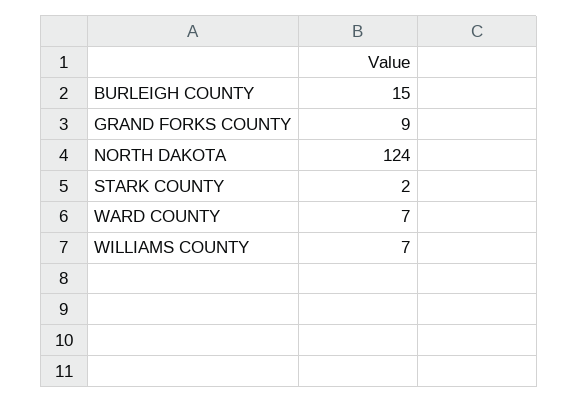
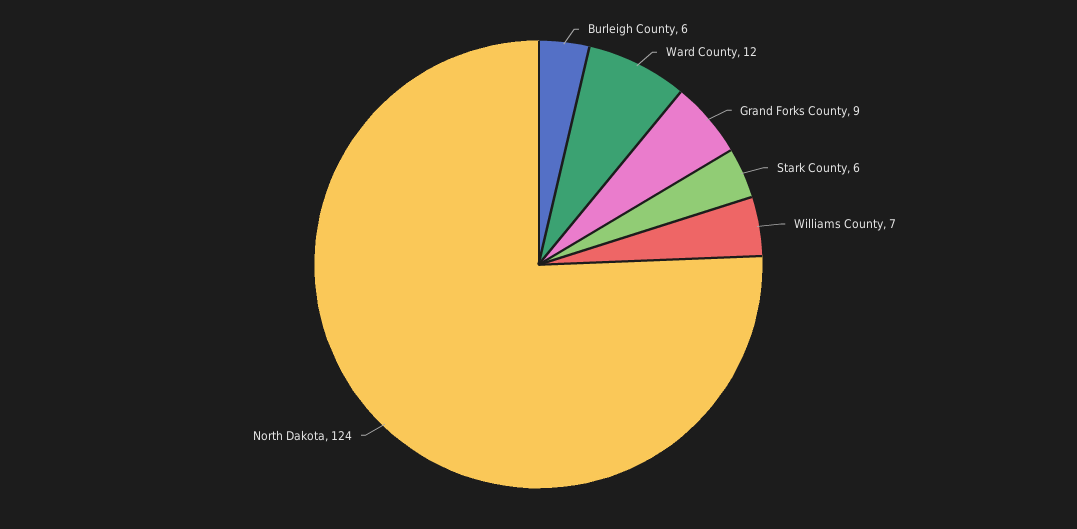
BURLEIGH COUNTY: 15 -> 6
STARK COUNTY: 2 -> 6
WARD COUNTY: 7 -> 12

